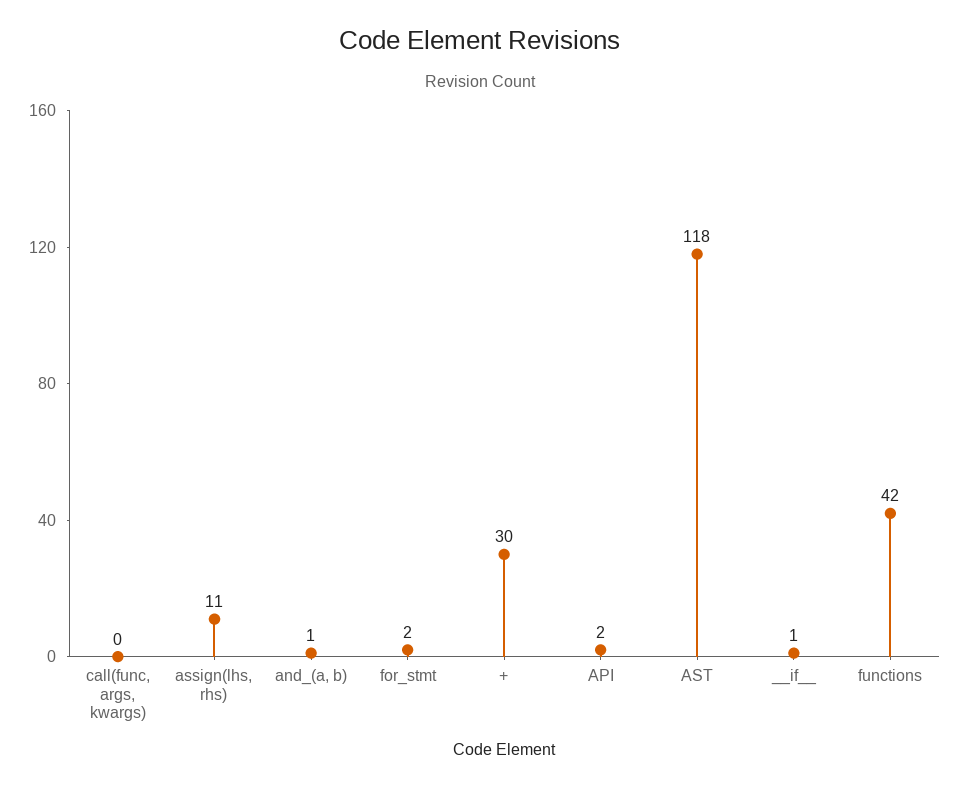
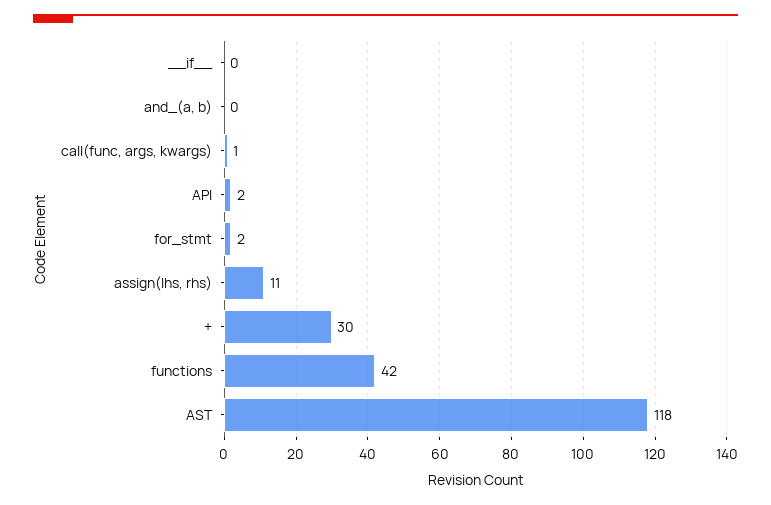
call(func, args, kwargs): 0 -> 1
and_(a, b): 1 -> 0
__if__: 1 -> 0

